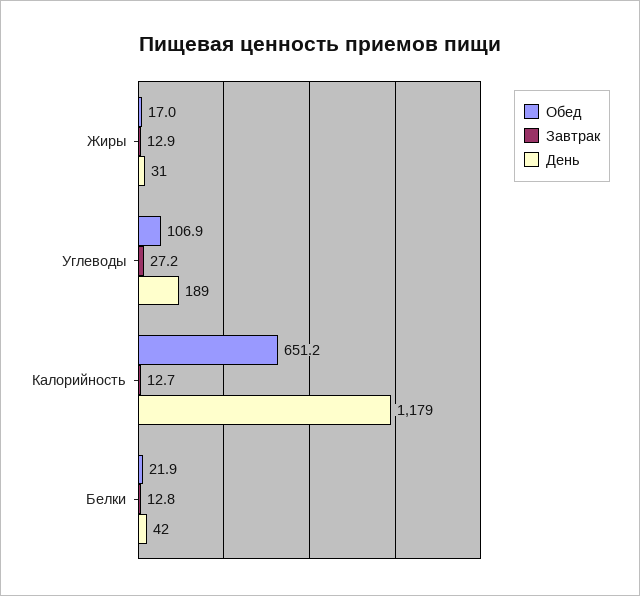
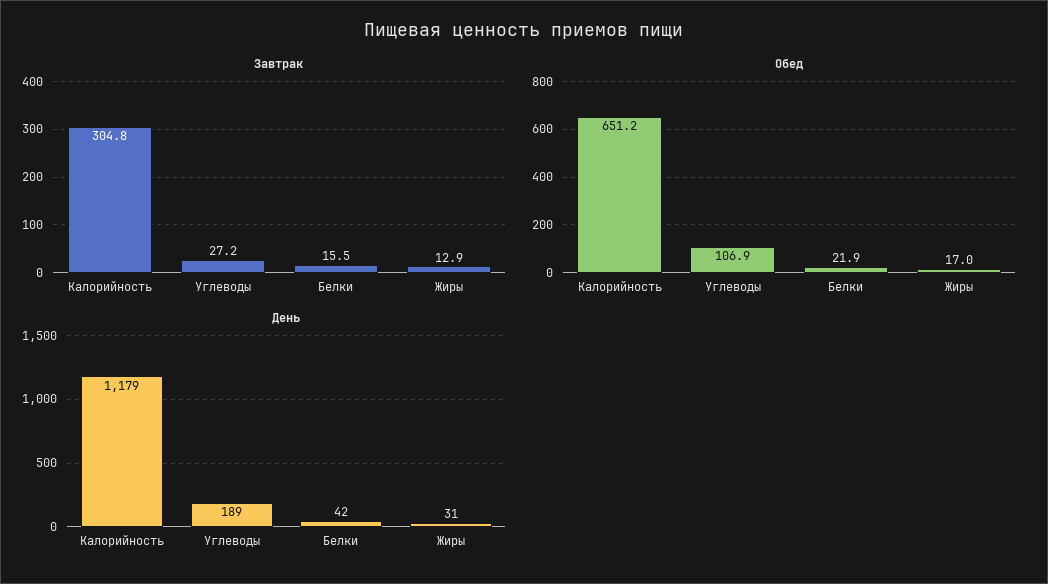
Завтрак, Калорийность: 12.7 -> 304.8
Завтрак, Белки: 12.8 -> 15.5

